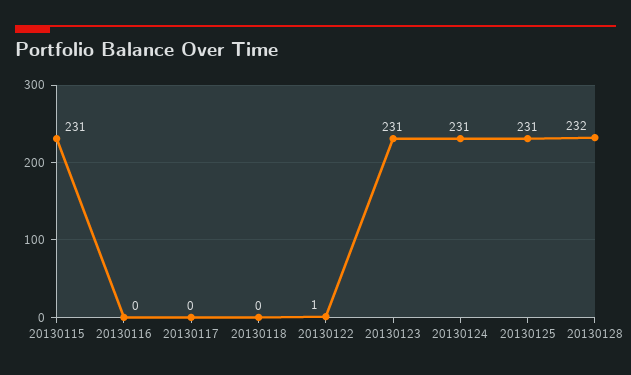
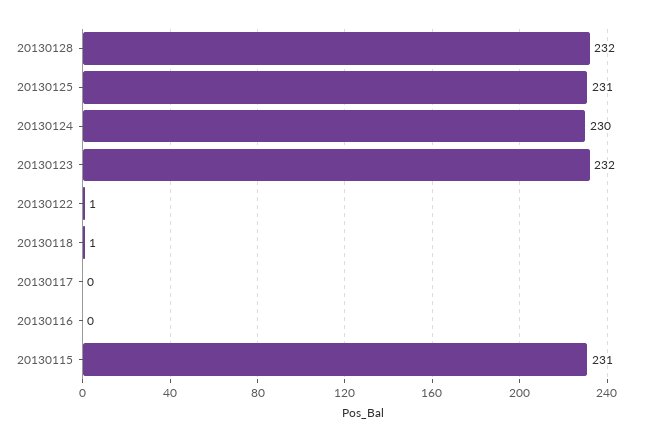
20130118: 0 -> 1
20130123: 231 -> 232
20130124: 231 -> 230

